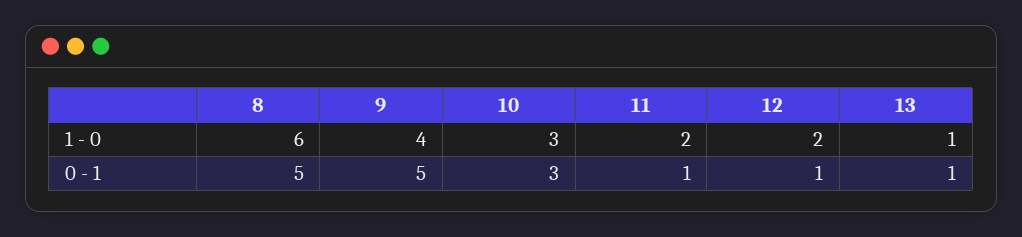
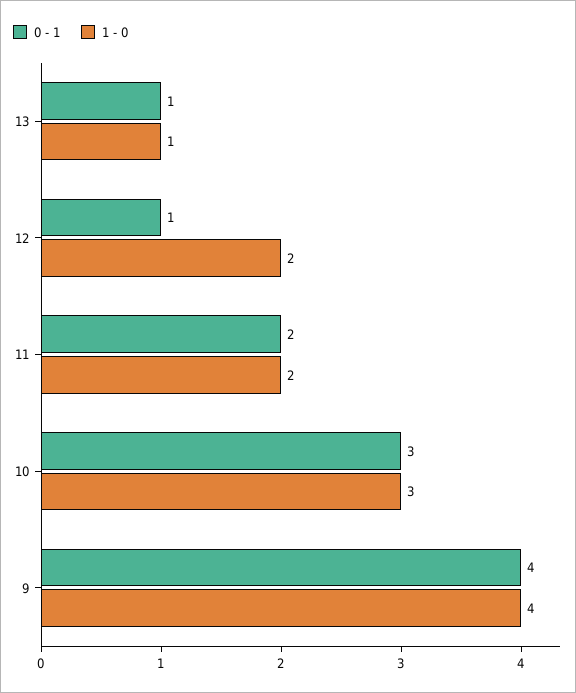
1 - 0, 8: 6 -> none
0 - 1, 8: 5 -> none
0 - 1, 9: 5 -> 4
0 - 1, 11: 1 -> 2

